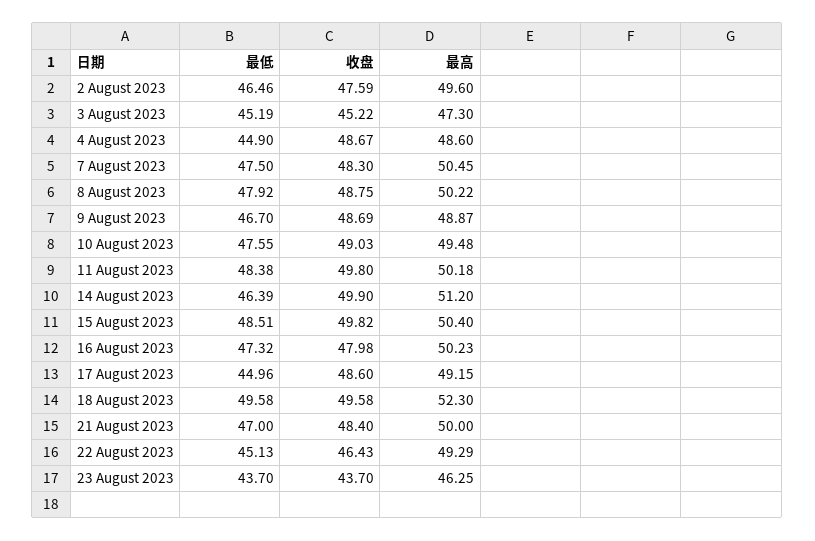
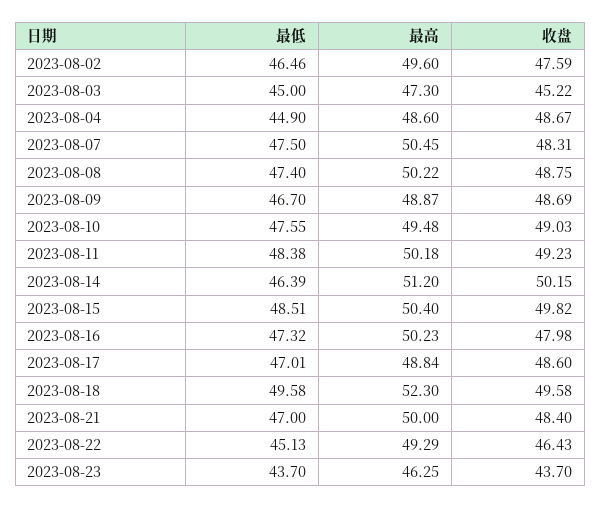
最低, 3 August 2023: 45.19 -> 45
收盘, 7 August 2023: 48.3 -> 48.31
最低, 8 August 2023: 47.92 -> 47.4
收盘, 11 August 2023: 49.8 -> 49.23
收盘, 14 August 2023: 49.9 -> 50.15
最低, 17 August 2023: 44.96 -> 47.01
最高, 17 August 2023: 49.15 -> 48.84

